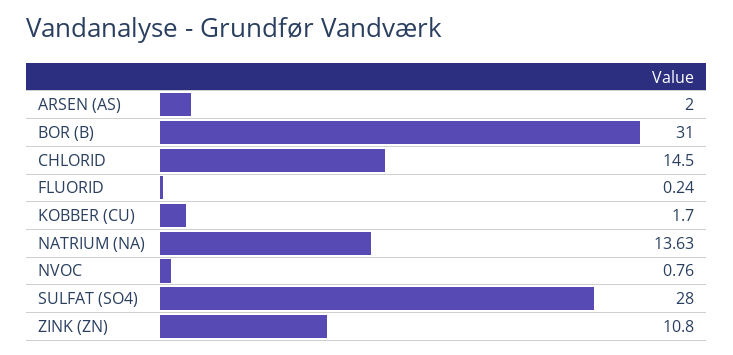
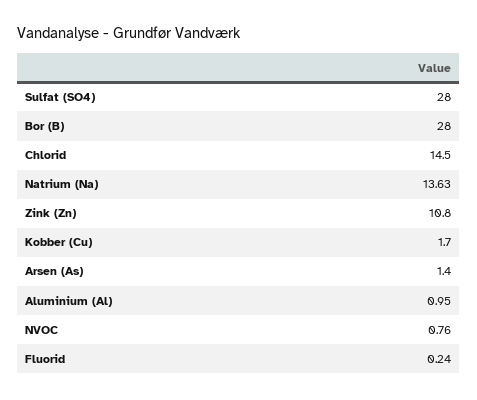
ARSEN (AS): 2 -> 1.4
BOR (B): 31 -> 28
Aluminium (Al): none -> 0.95

